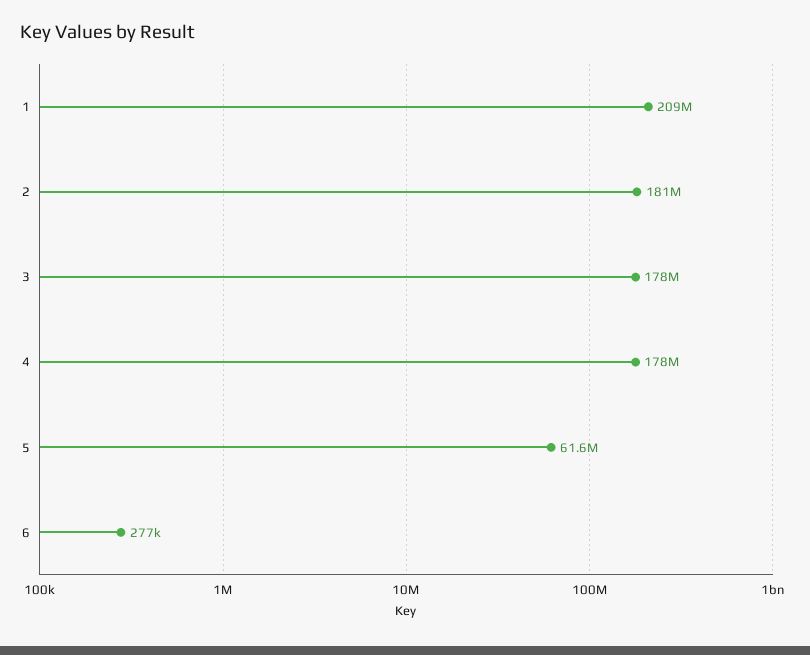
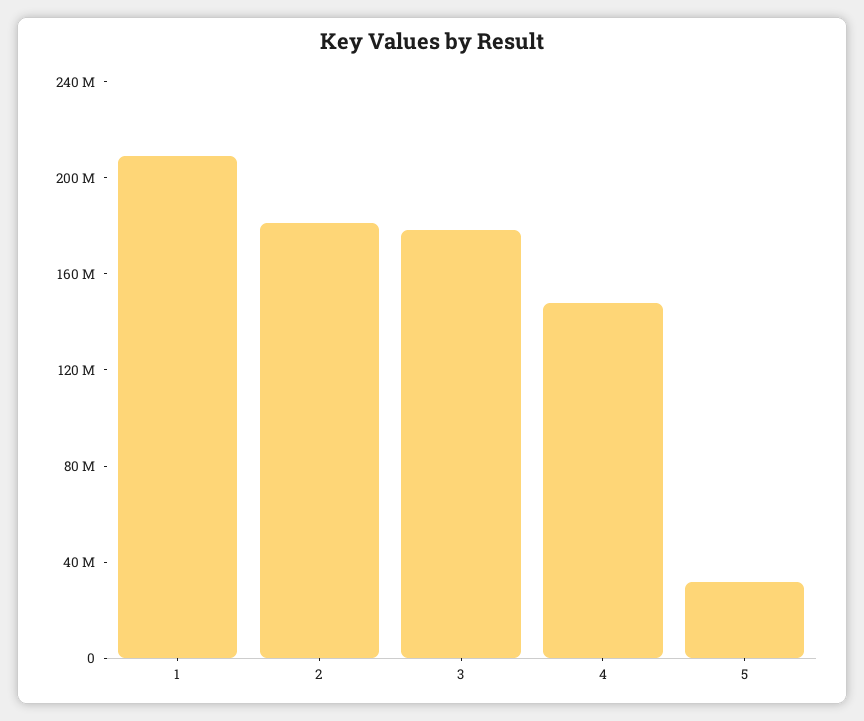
4: 178000000 -> 150000000
5: 61600000 -> 30000000
6: 277000 -> none

